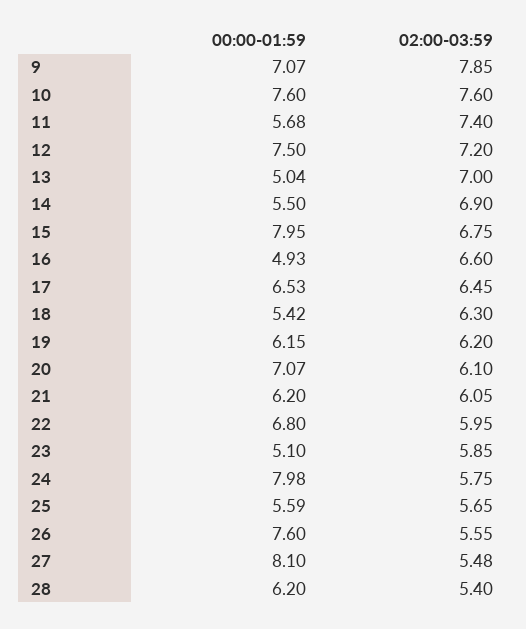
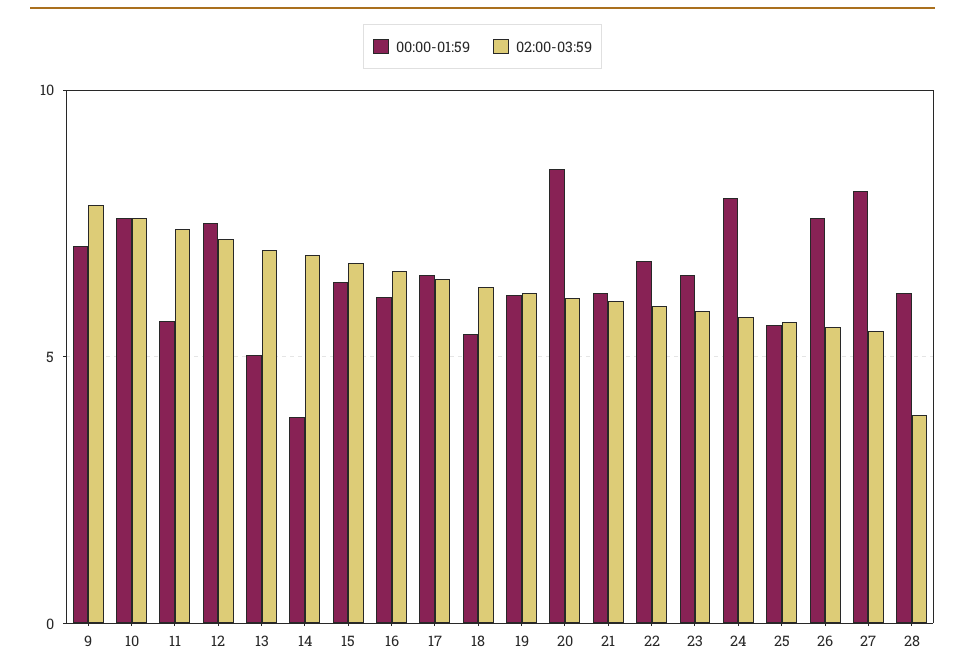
00:00-01:59, 14: 5.5 -> 4
00:00-01:59, 15: 7.95 -> 6.5
00:00-01:59, 16: 4.93 -> 6
00:00-01:59, 20: 7.07 -> 8.5
00:00-01:59, 23: 5.1 -> 6.5
02:00-03:59, 28: 5.4 -> 4

